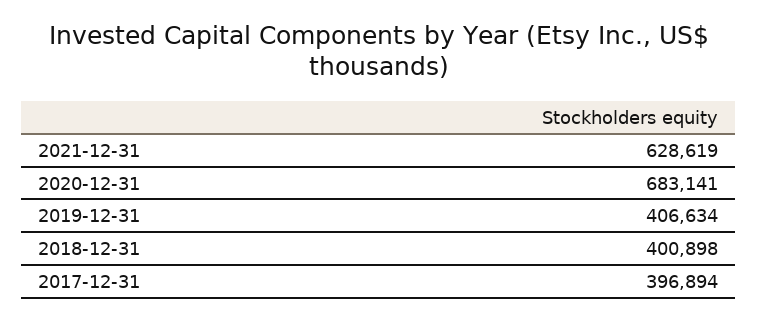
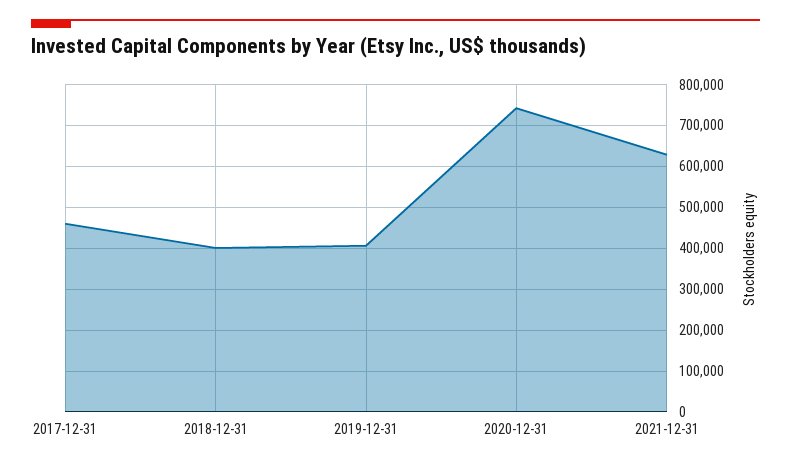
2020-12-31: 683141 -> 740000
2017-12-31: 396894 -> 460000

